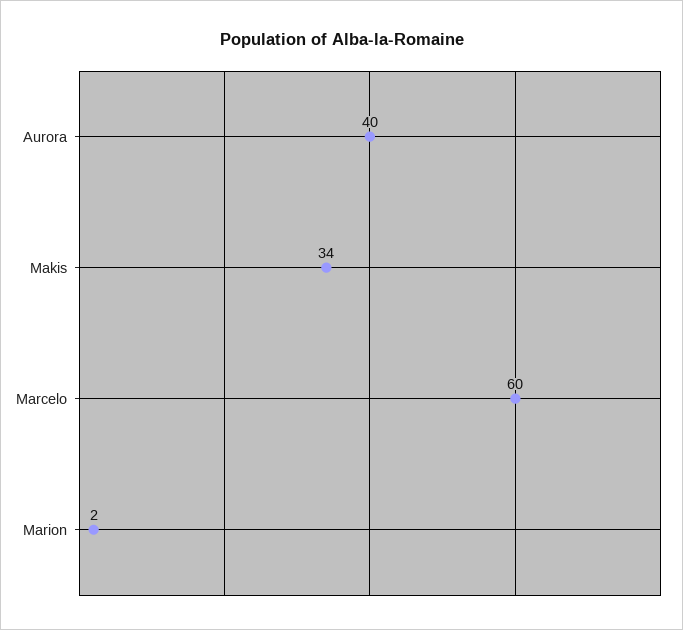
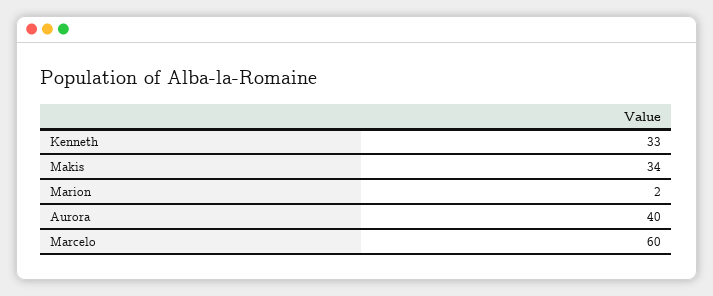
Kenneth: none -> 33

